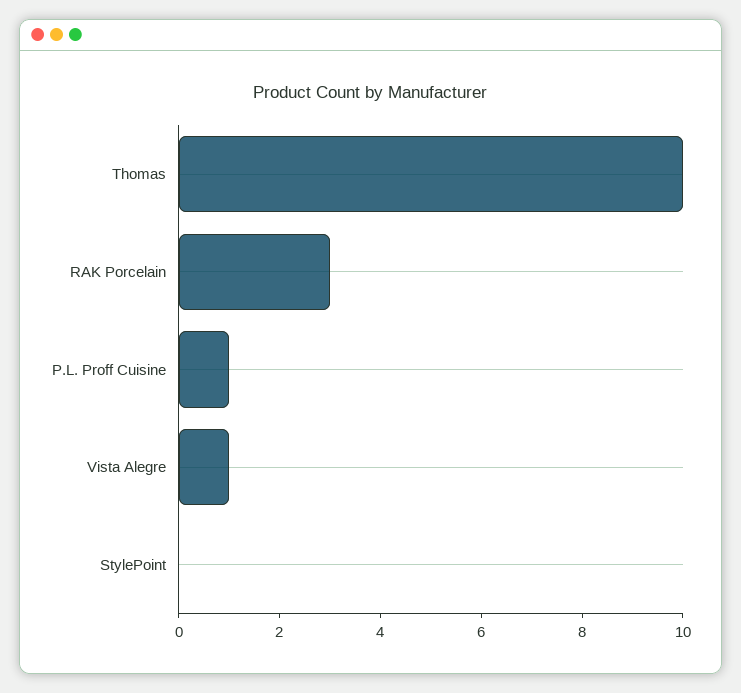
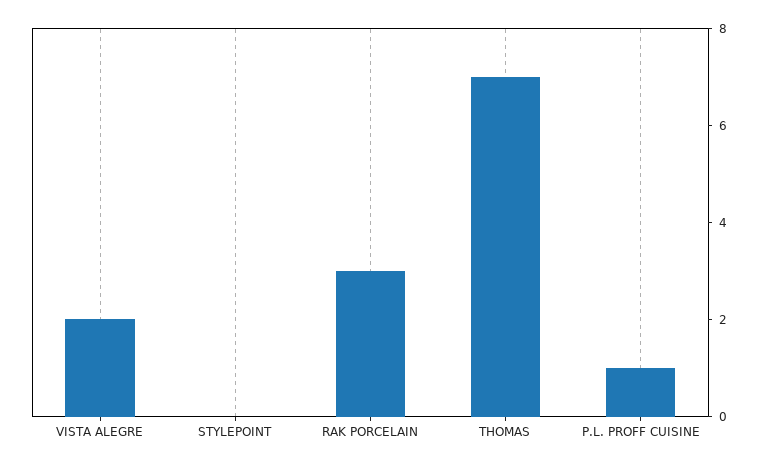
Thomas: 10 -> 7
Vista Alegre: 1 -> 2

